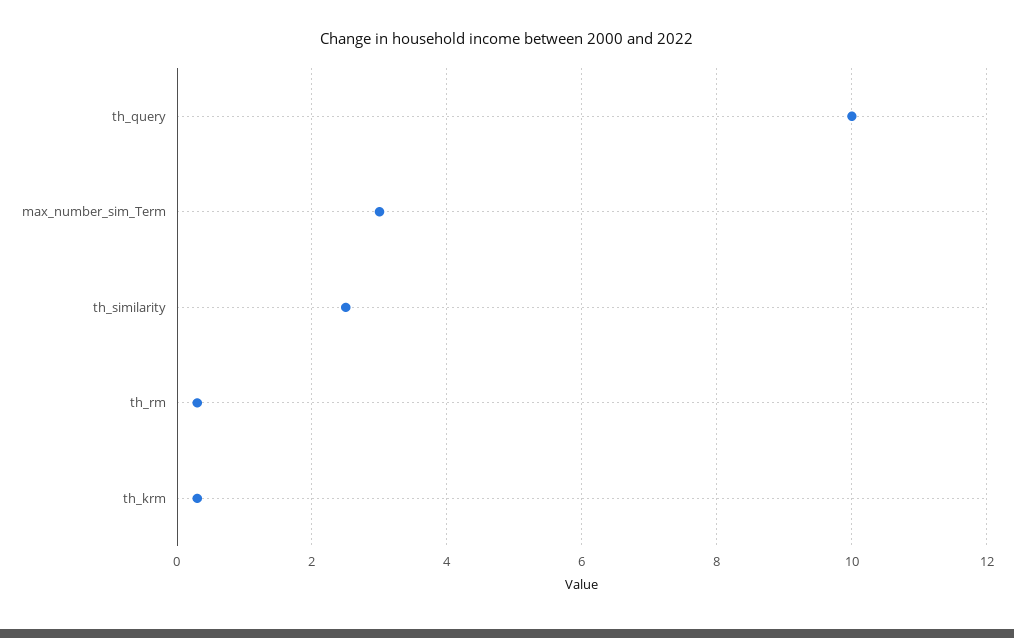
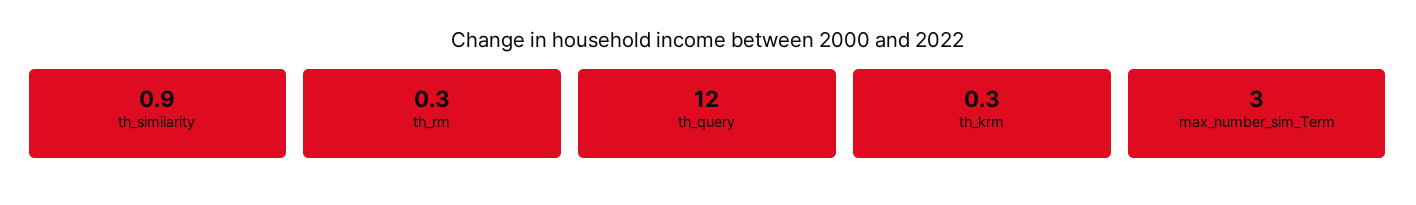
th_query: 10 -> 12
th_similarity: 2.5 -> 0.9

